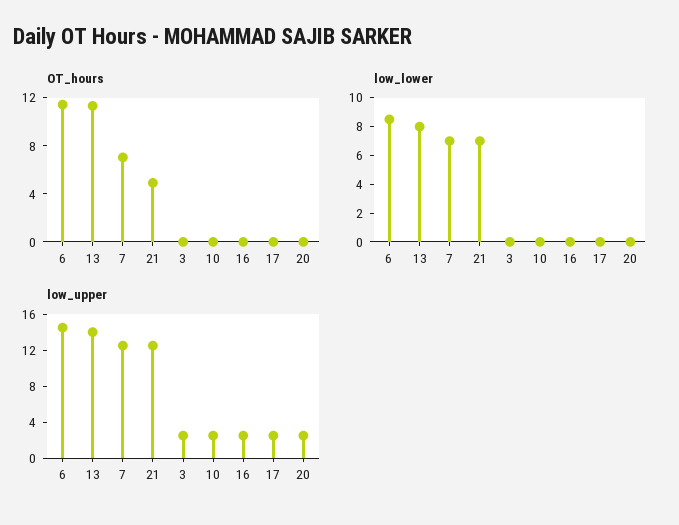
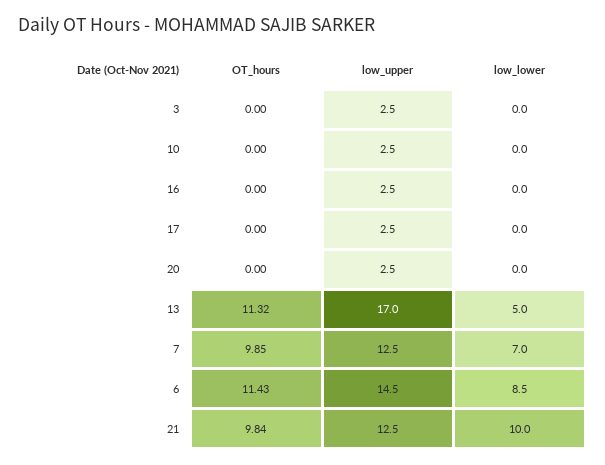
OT_hours, 7: 7 -> 9.85
OT_hours, 21: 5 -> 9.84
low_lower, 13: 8 -> 5
low_lower, 21: 7 -> 10
low_upper, 13: 14 -> 17

